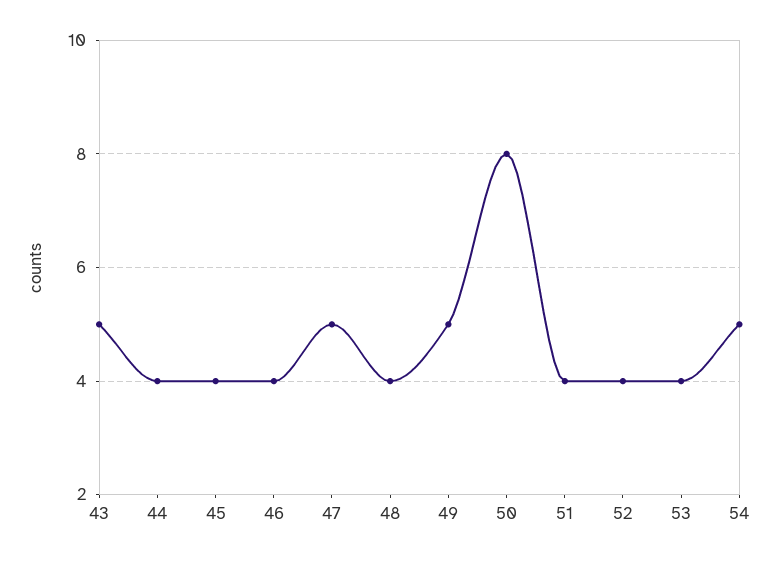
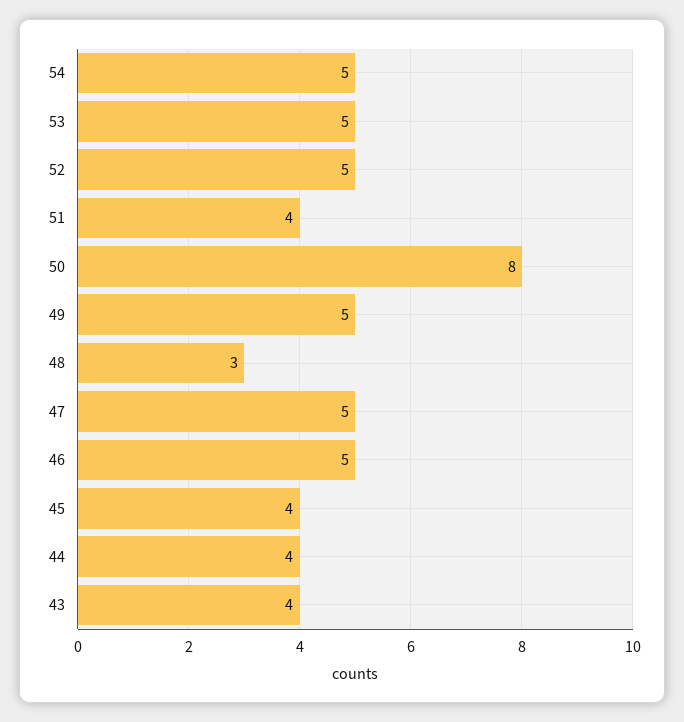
43: 5 -> 4
46: 4 -> 5
48: 4 -> 3
52: 4 -> 5
53: 4 -> 5

